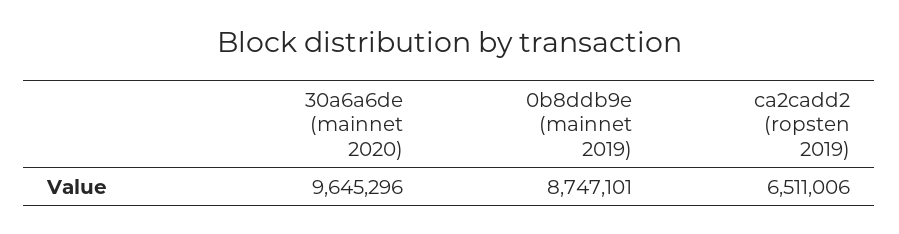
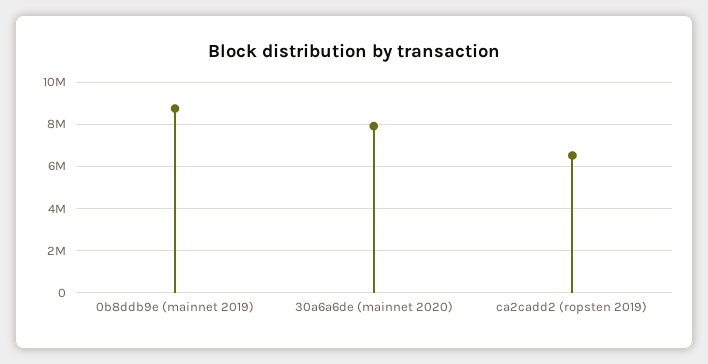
30a6a6de (mainnet 2020): 9645296 -> 8000000

